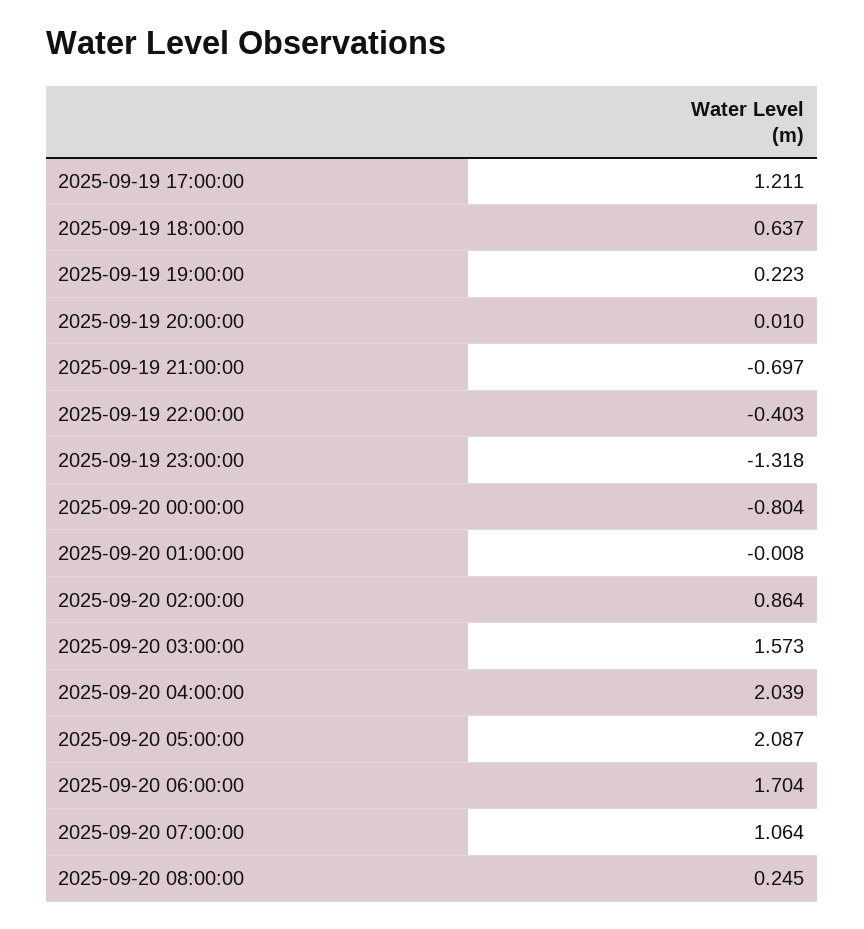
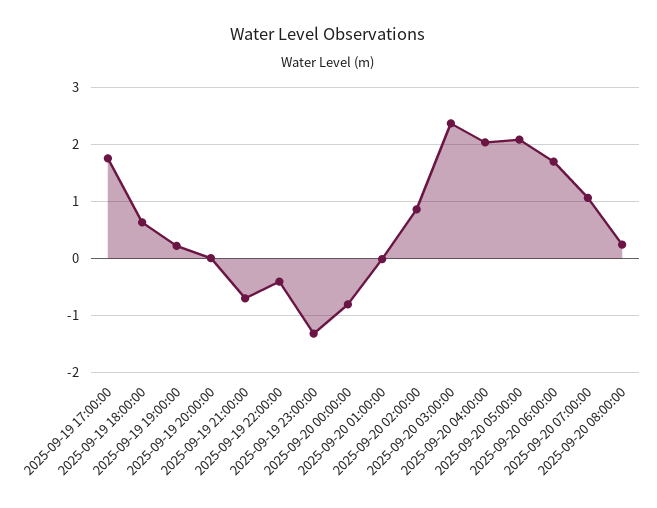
2025-09-19 17:00:00: 1.211 -> 1.8
2025-09-20 03:00:00: 1.573 -> 2.4

